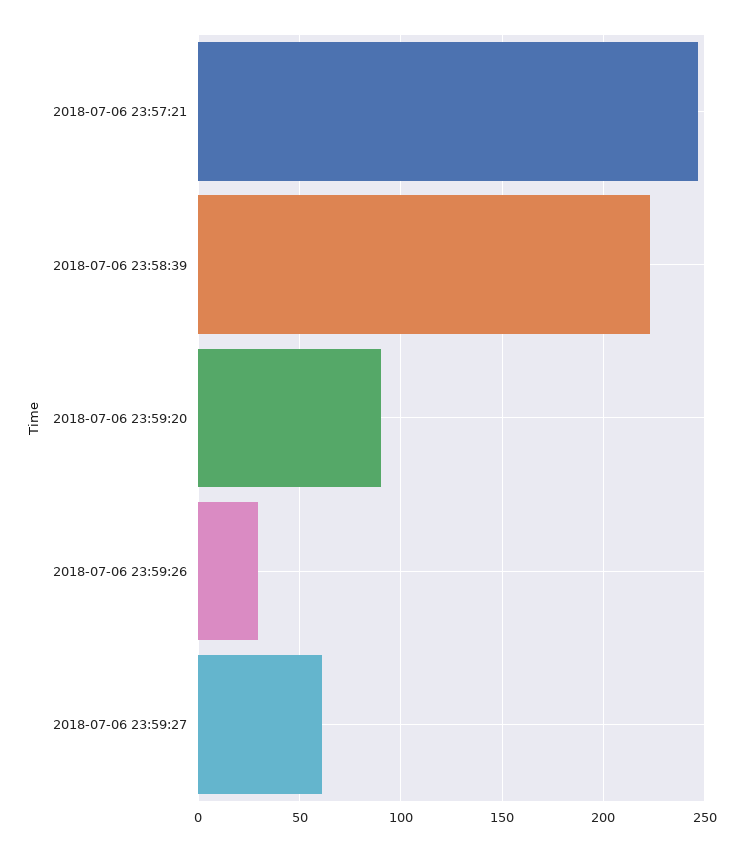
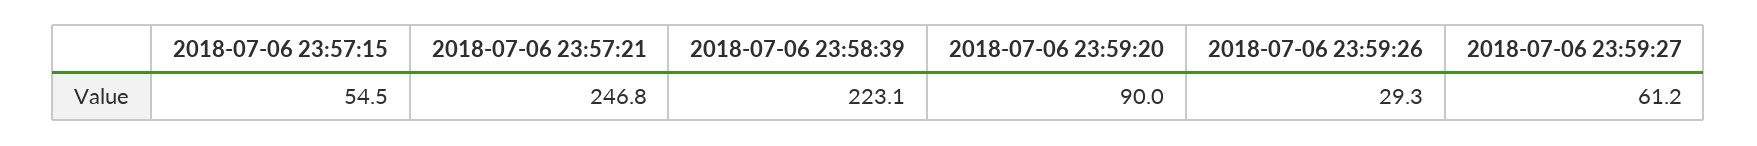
2018-07-06 23:57:15: none -> 54.5

